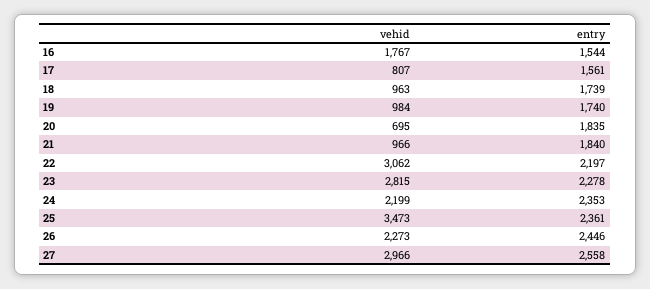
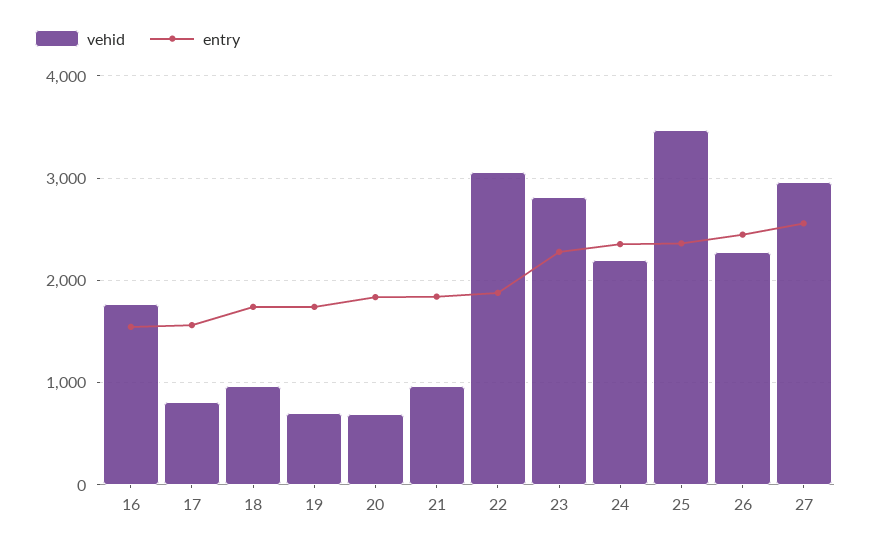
vehid, 19: 984 -> 700
entry, 22: 2197 -> 1900

